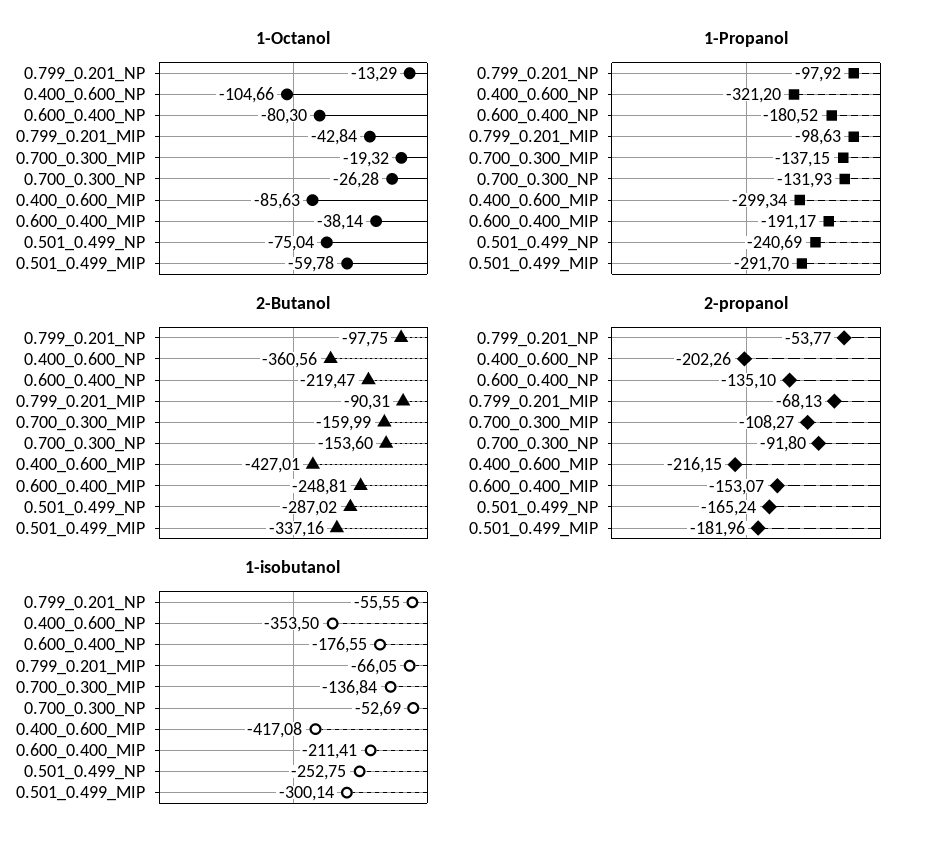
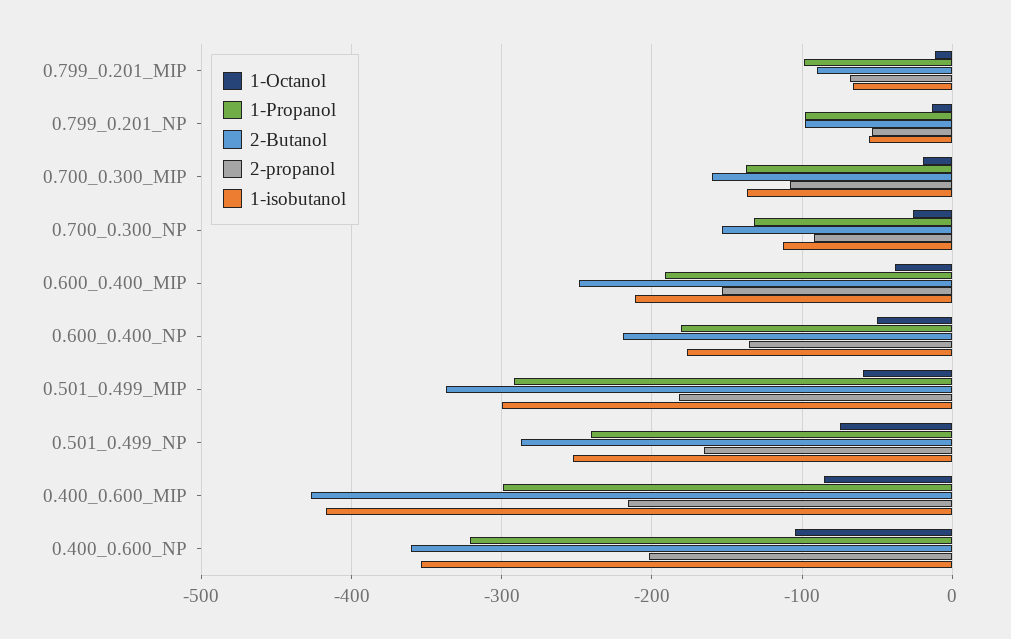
1-Octanol, 0.600_0.400_NP: -80.3 -> -50
1-Octanol, 0.799_0.201_MIP: -42.84 -> -10
1-isobutanol, 0.700_0.300_NP: -52.69 -> -110

